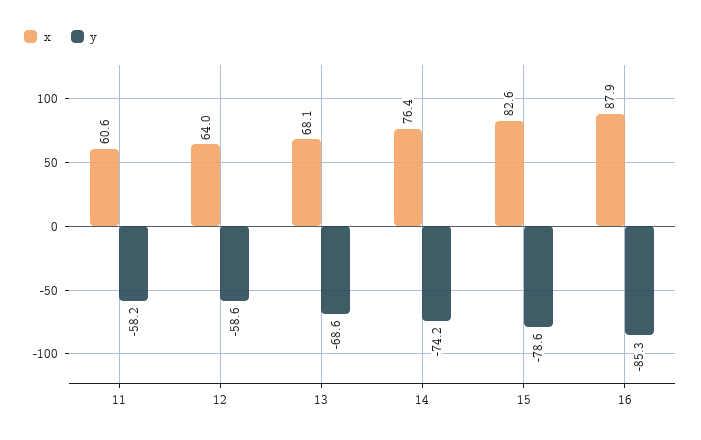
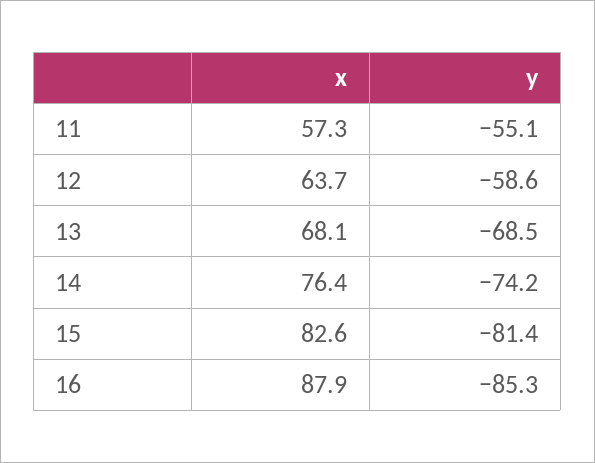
x, 11: 60.6 -> 57.3
y, 11: -58.2 -> -55.1
x, 12: 64 -> 63.7
y, 13: -68.6 -> -68.5
y, 15: -78.6 -> -81.4

